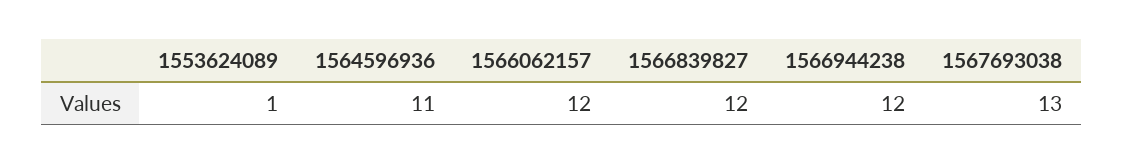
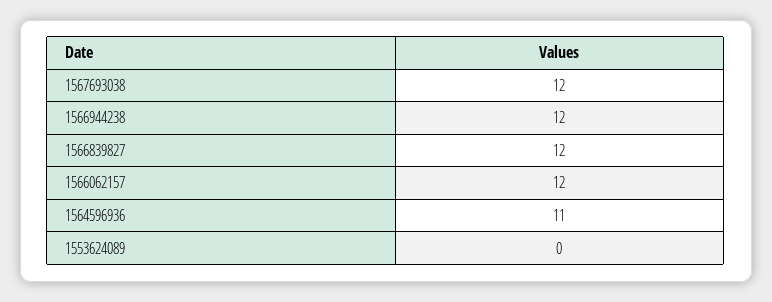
1553624089: 1 -> 0
1567693038: 13 -> 12

